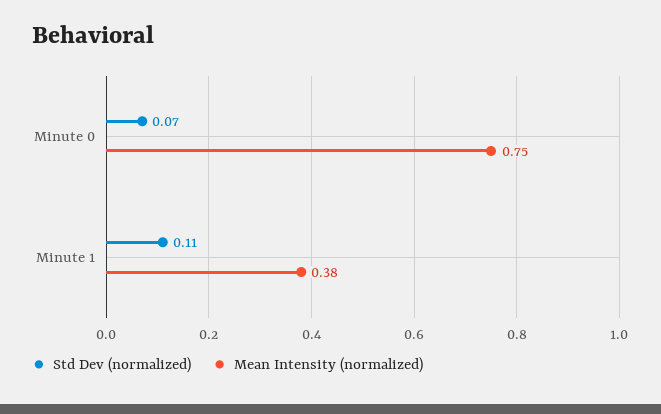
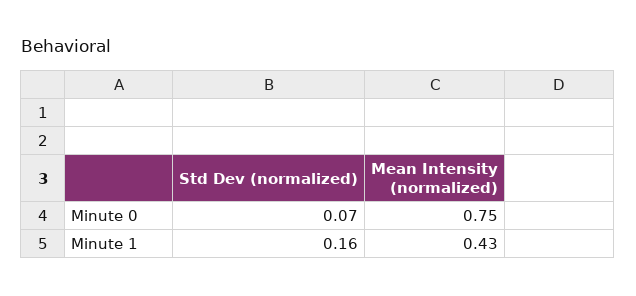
Std Dev (normalized), Minute 1: 0.11 -> 0.16
Mean Intensity (normalized), Minute 1: 0.38 -> 0.43

